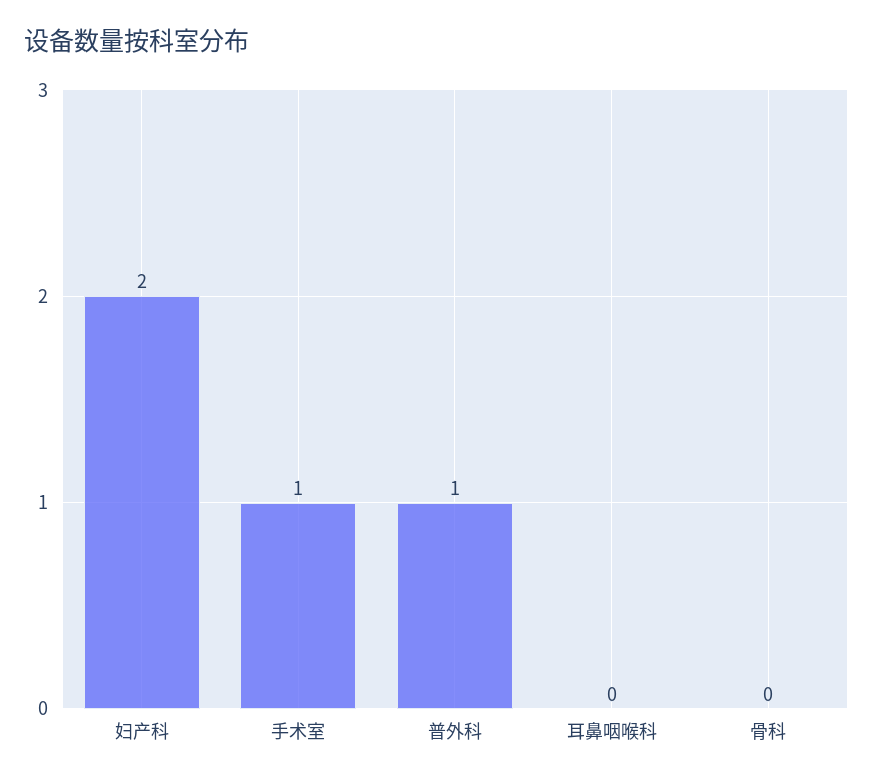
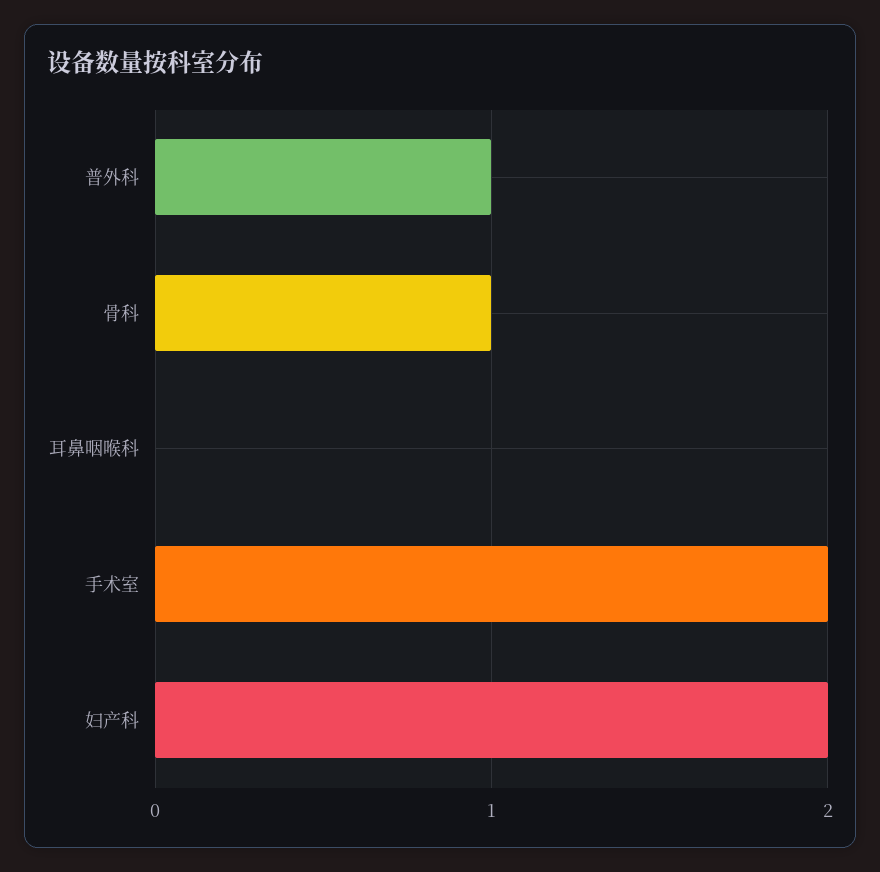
手术室: 1 -> 2
骨科: 0 -> 1

